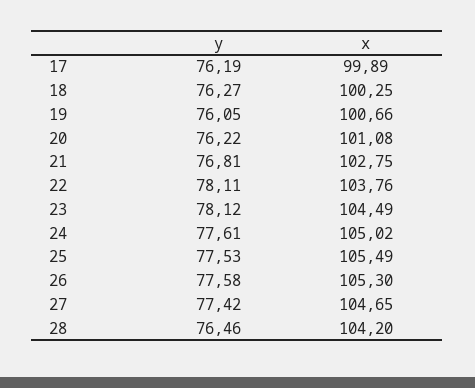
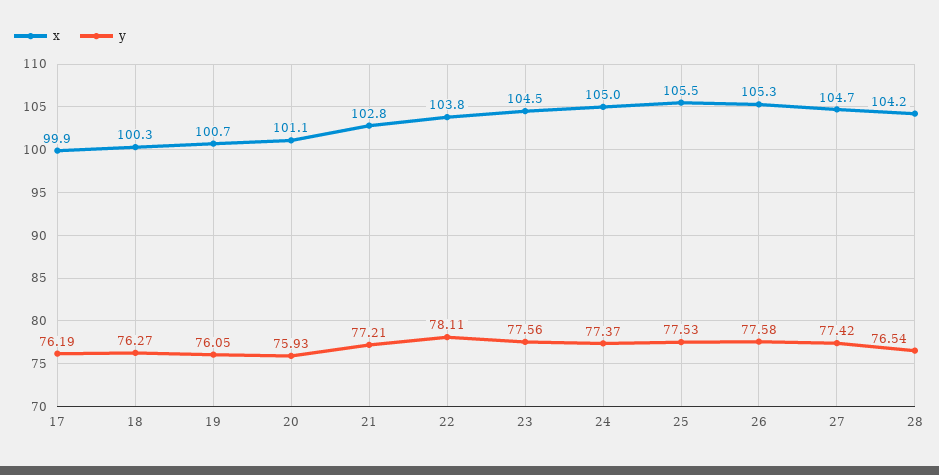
y, 20: 76.22 -> 75.93
y, 21: 76.81 -> 77.21
y, 23: 78.12 -> 77.56
y, 24: 77.61 -> 77.37
y, 28: 76.46 -> 76.54

